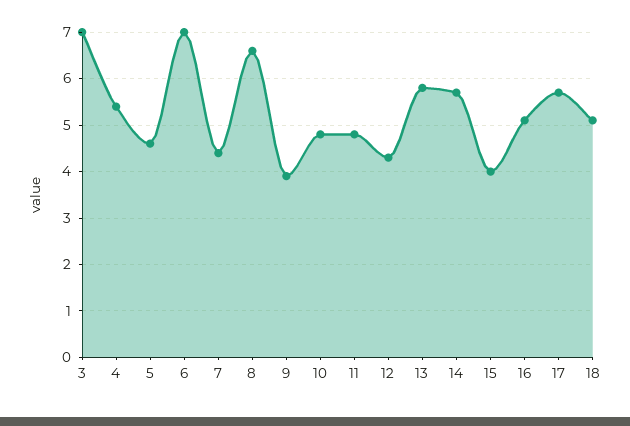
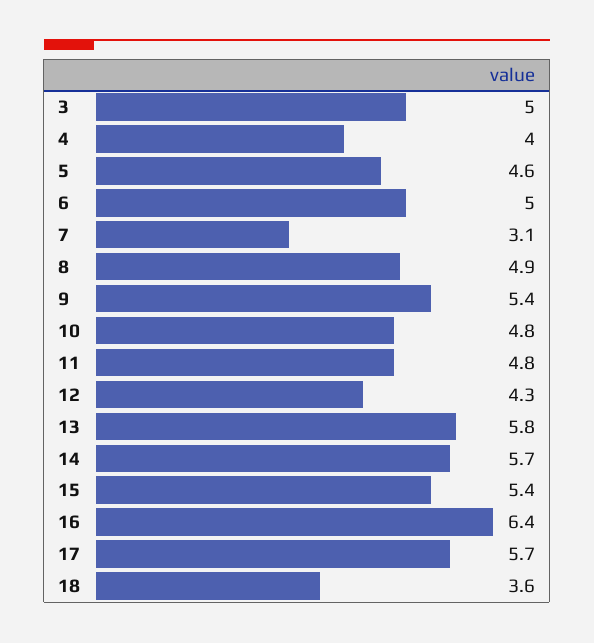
3: 7 -> 5
4: 5.5 -> 4
6: 7 -> 5
7: 4.5 -> 3.1
8: 6.5 -> 4.9
9: 4 -> 5.4
15: 4 -> 5.4
16: 5 -> 6.4
18: 5 -> 3.6

